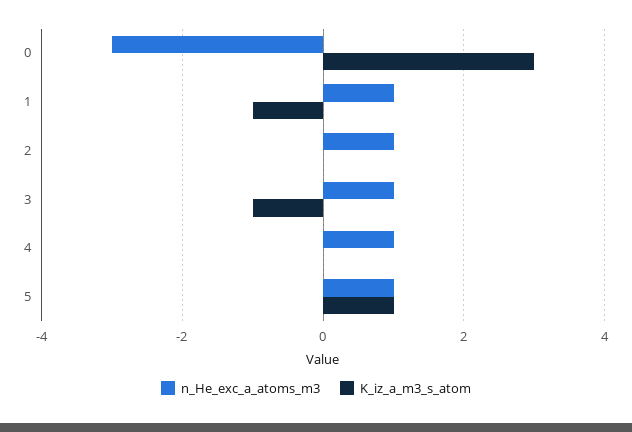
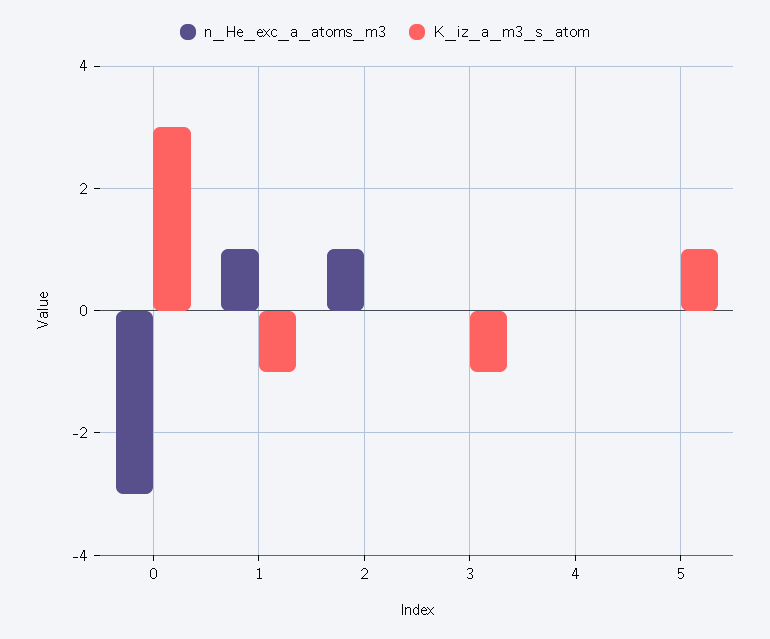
n_He_exc_a_atoms_m3, 3: 1 -> 0
n_He_exc_a_atoms_m3, 4: 1 -> 0
n_He_exc_a_atoms_m3, 5: 1 -> 0

